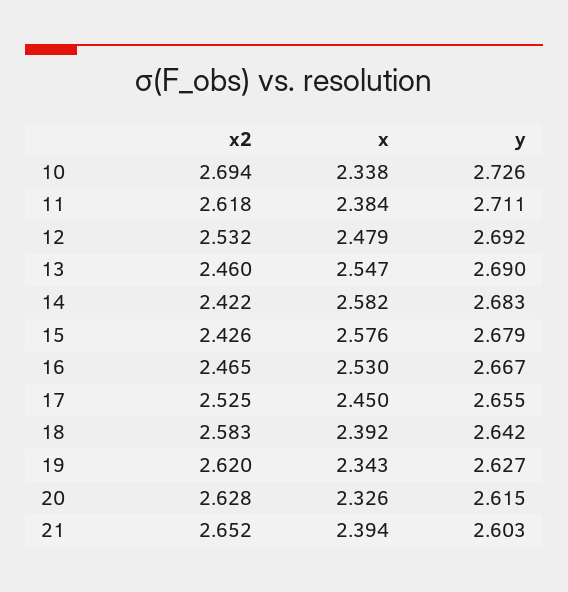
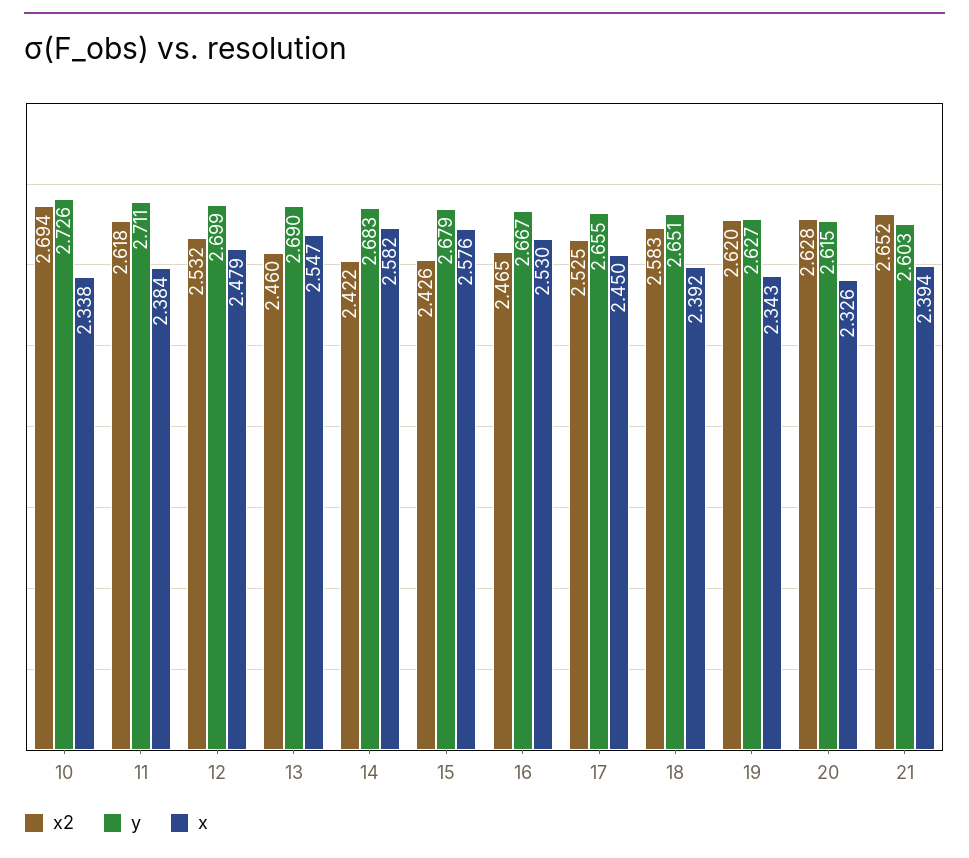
y, 12: 2.692 -> 2.699
y, 18: 2.642 -> 2.651

